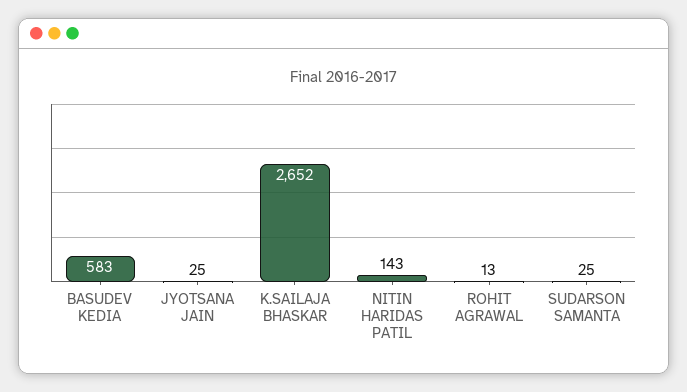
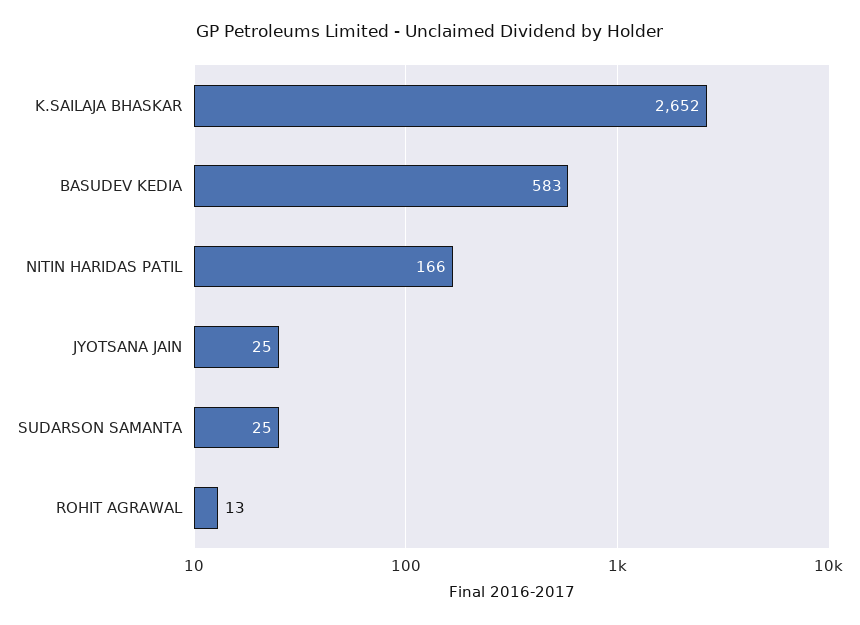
NITIN HARIDAS PATIL: 143 -> 166

